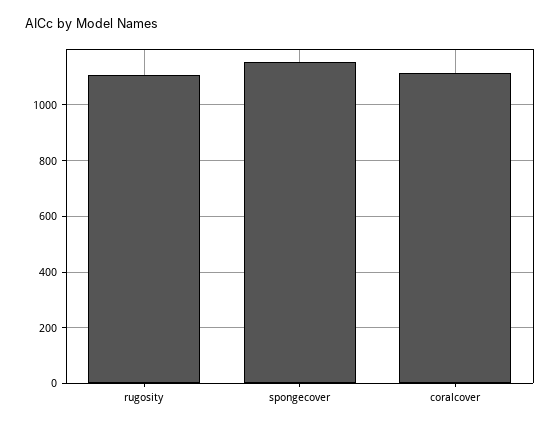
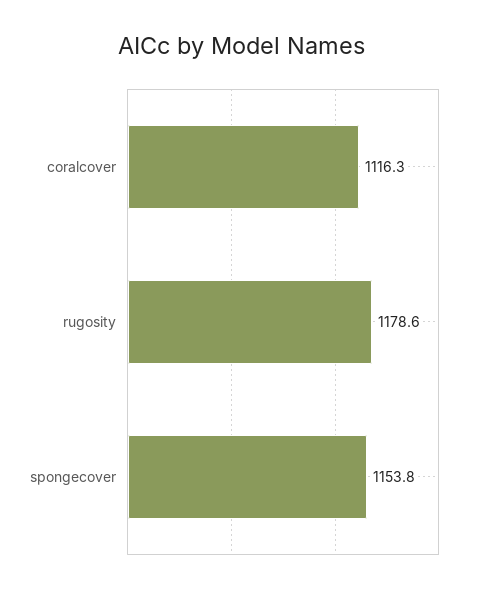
rugosity: 1100 -> 1178.6

